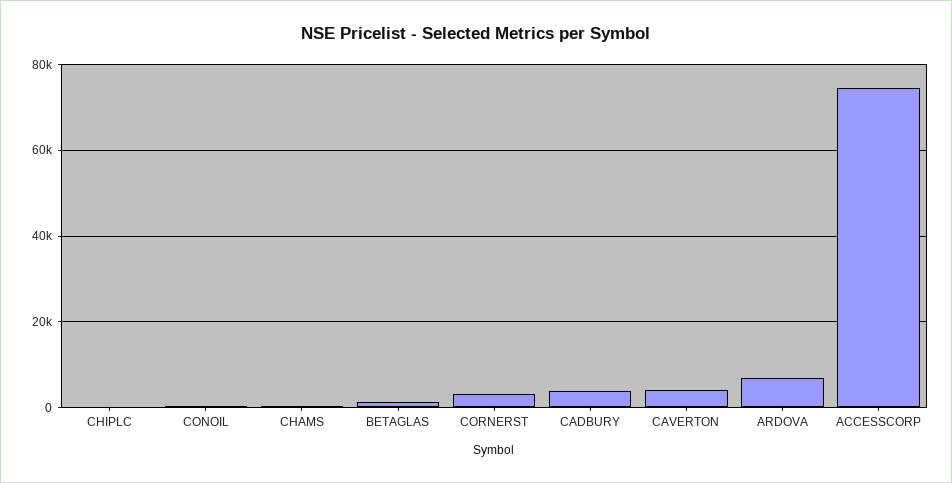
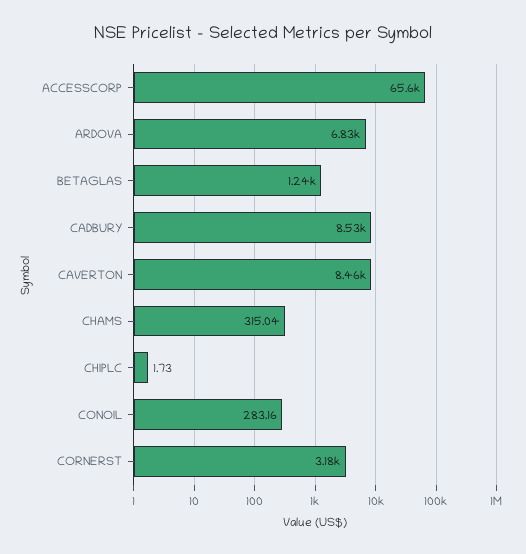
CADBURY: 4000 -> 8530
CAVERTON: 4000 -> 8460
ACCESSCORP: 74000 -> 65600

